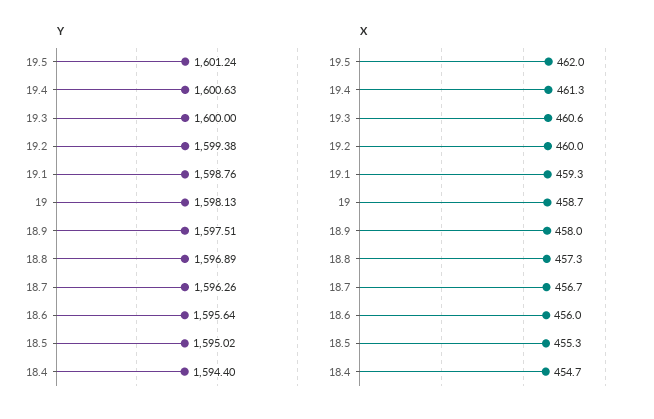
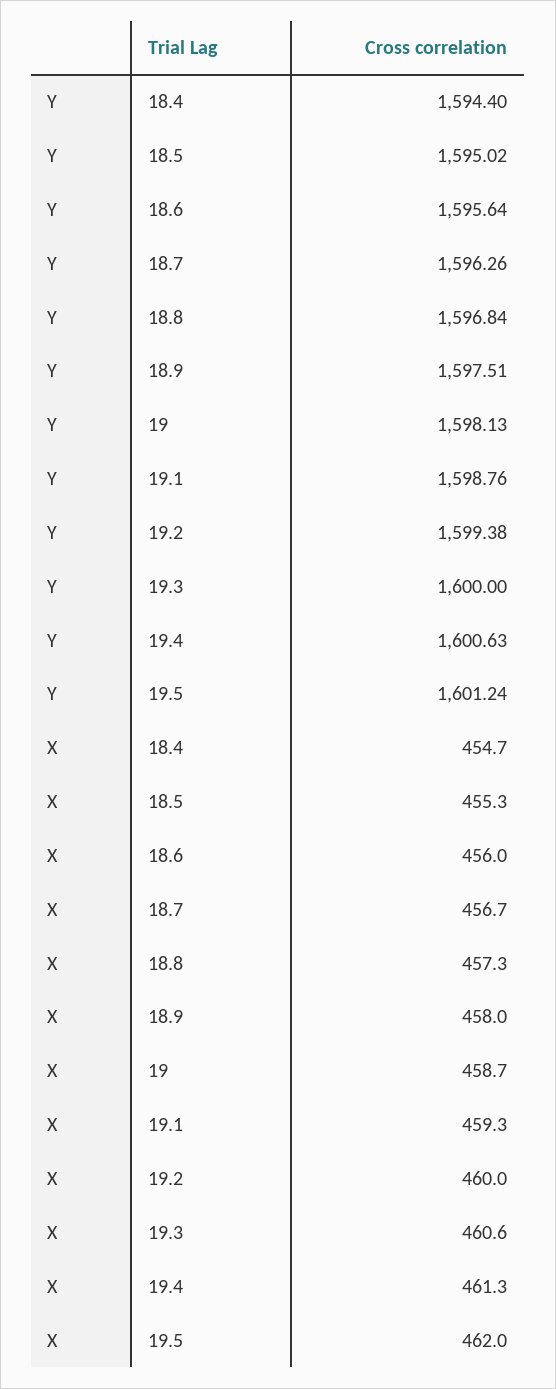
Y, 18.8: 1596.89 -> 1596.84

